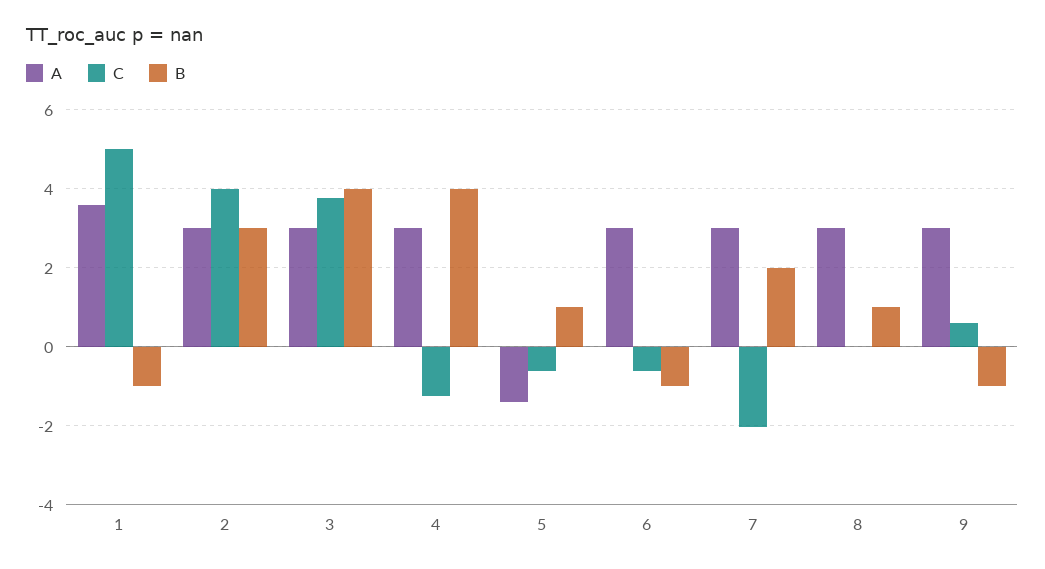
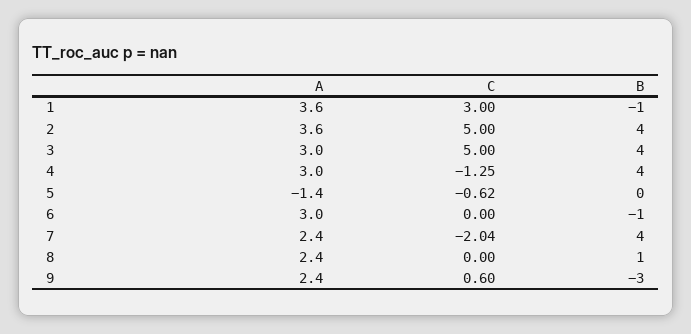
C, 1: 5 -> 3
A, 2: 3 -> 3.6
C, 2: 4 -> 5
B, 2: 3 -> 4
C, 3: 3.8 -> 5
B, 5: 1 -> 0
C, 6: -0.6 -> 0
A, 7: 3 -> 2.4
B, 7: 2 -> 4
A, 8: 3 -> 2.4
A, 9: 3 -> 2.4
B, 9: -1 -> -3

